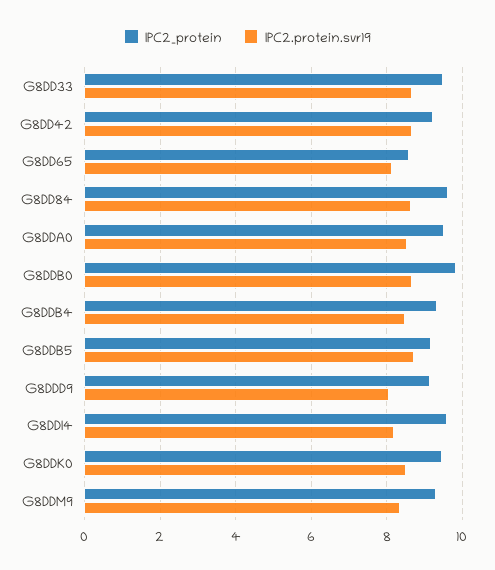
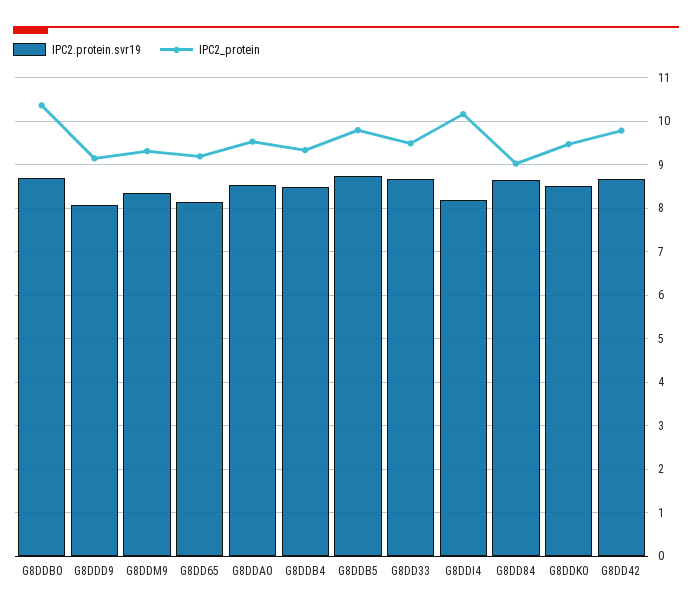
IPC2_protein, G8DD42: 9.2 -> 9.8
IPC2_protein, G8DD65: 8.6 -> 9.2
IPC2_protein, G8DD84: 9.6 -> 9
IPC2_protein, G8DDB0: 9.8 -> 10.4
IPC2_protein, G8DDB5: 9.2 -> 9.8
IPC2_protein, G8DDI4: 9.6 -> 10.2

